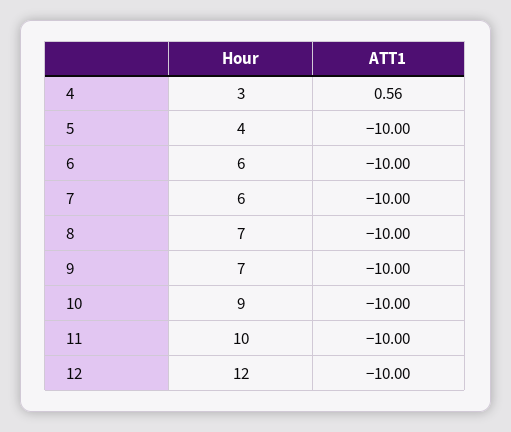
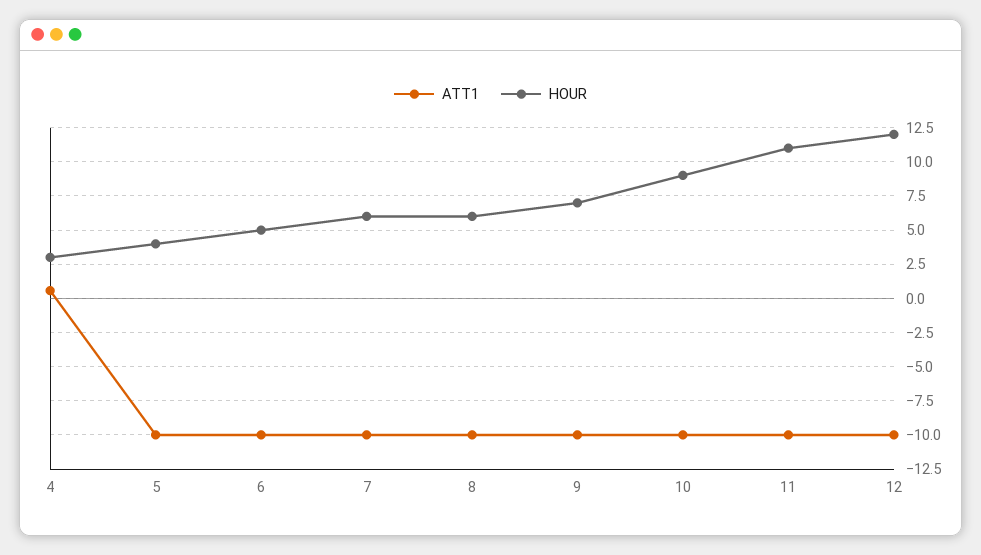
Hour, 6: 6 -> 5
Hour, 8: 7 -> 6
Hour, 11: 10 -> 11

